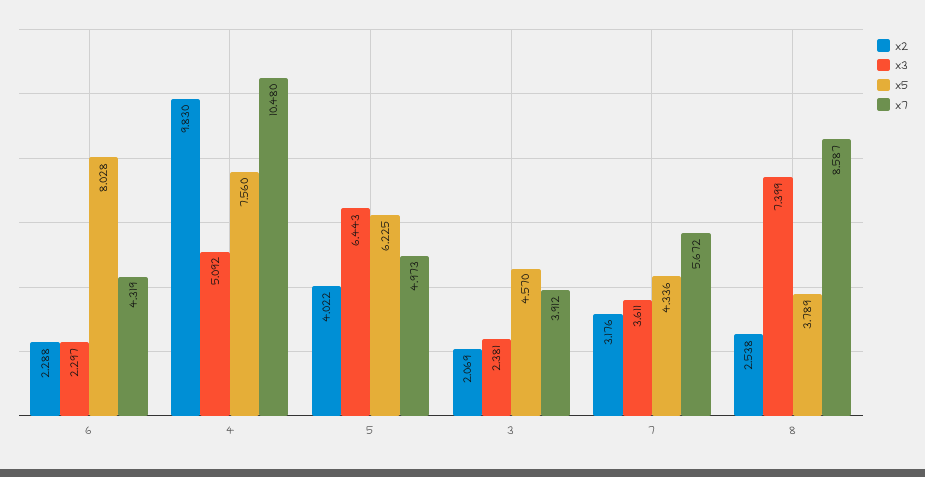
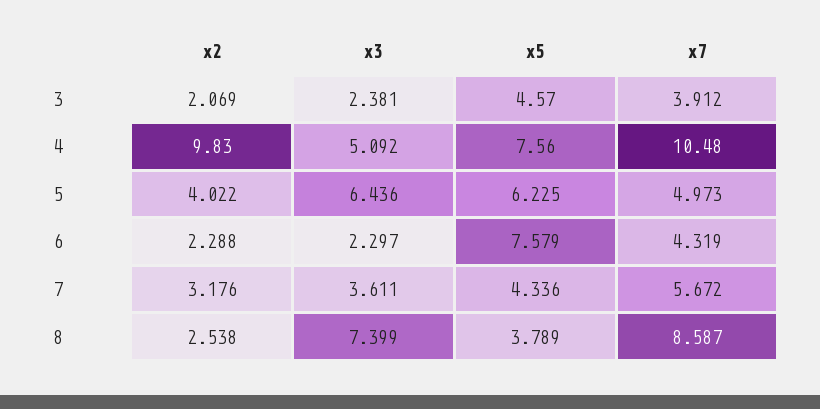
x5, 6: 8.028 -> 7.579
x3, 5: 6.443 -> 6.436

